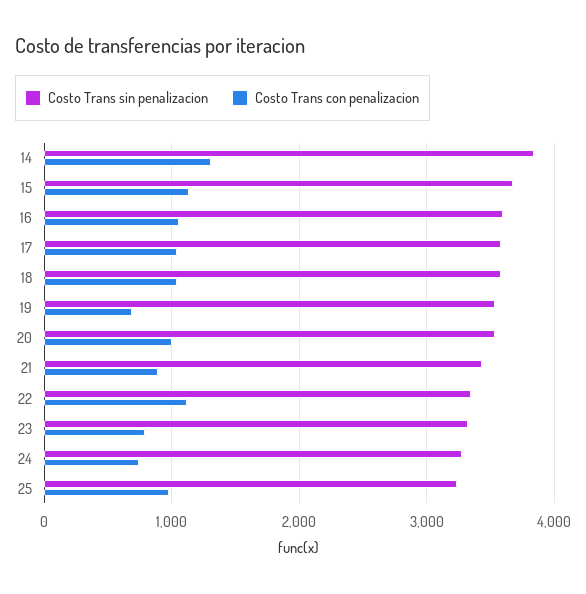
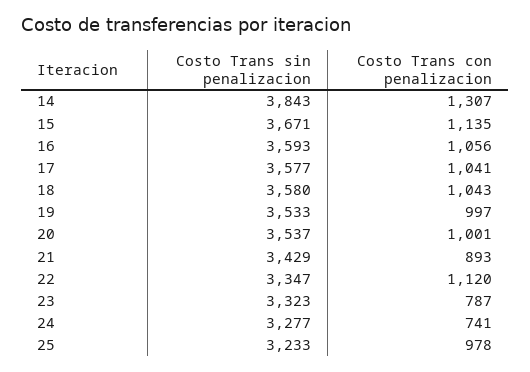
Costo Trans con penalizacion, 19: 700 -> 997

